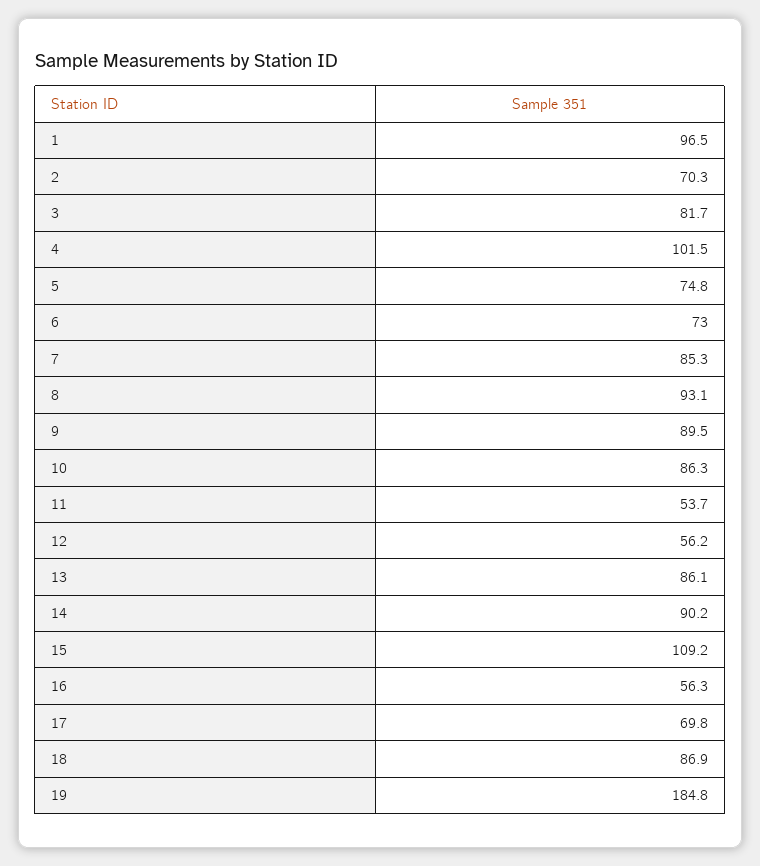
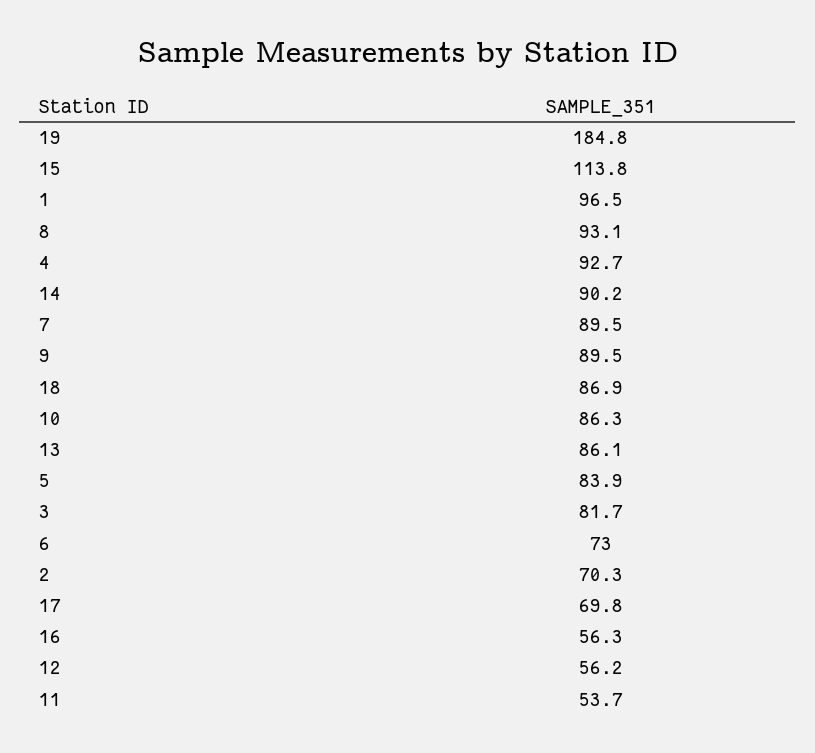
4: 101.5 -> 92.7
5: 74.8 -> 83.9
7: 85.3 -> 89.5
15: 109.2 -> 113.8

